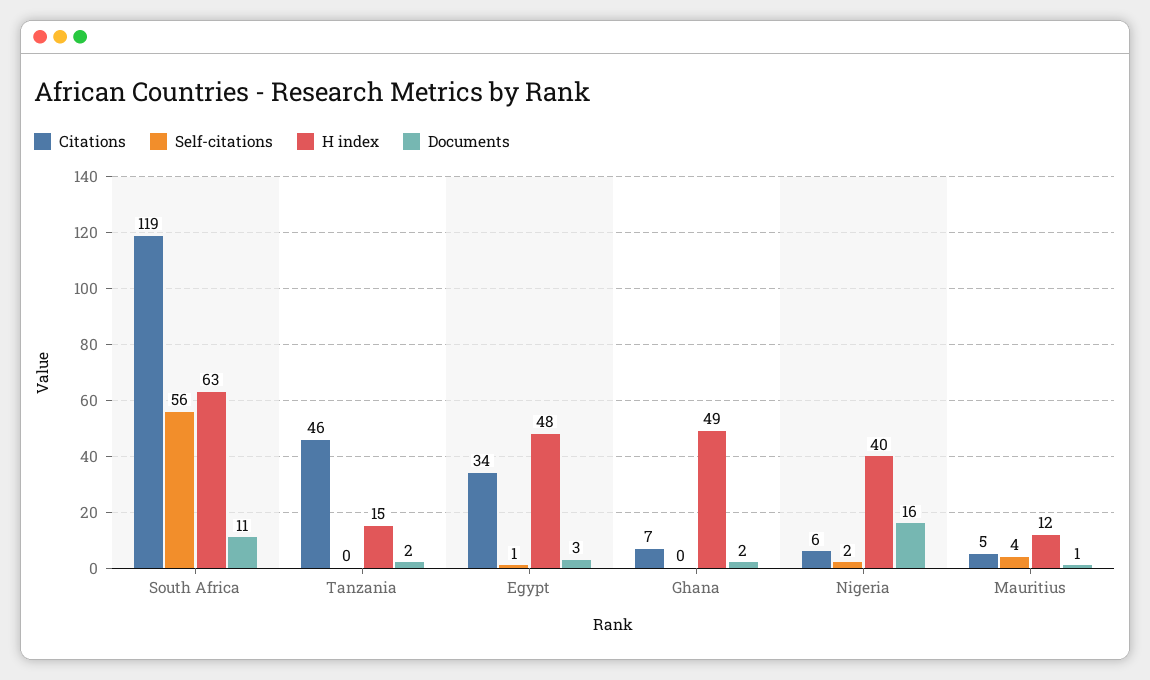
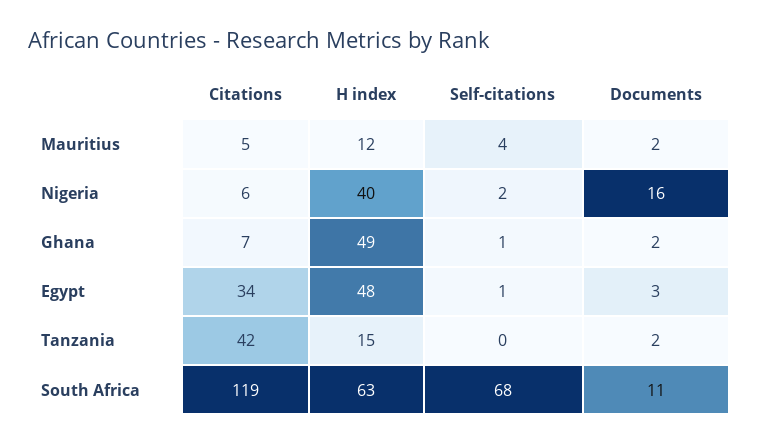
Self-citations, South Africa: 56 -> 68
Citations, Tanzania: 46 -> 42
Self-citations, Ghana: 0 -> 1
Documents, Mauritius: 1 -> 2

